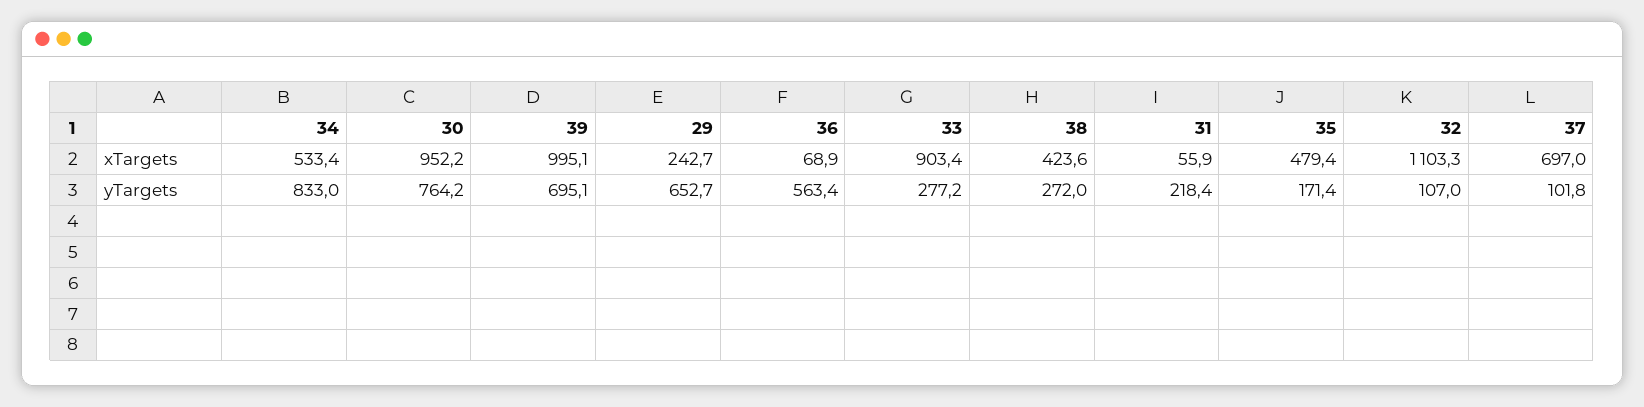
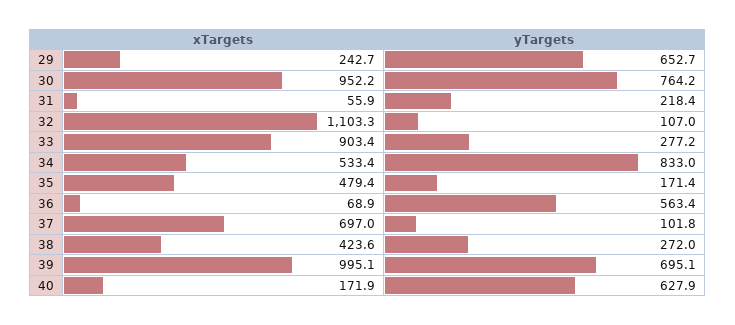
40, xTargets: none -> 171.9
40, yTargets: none -> 627.9

